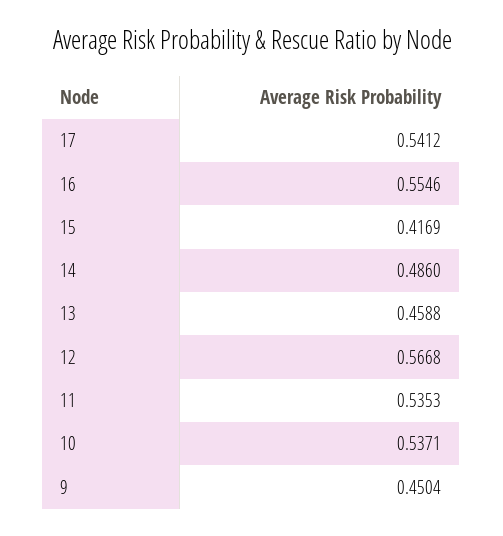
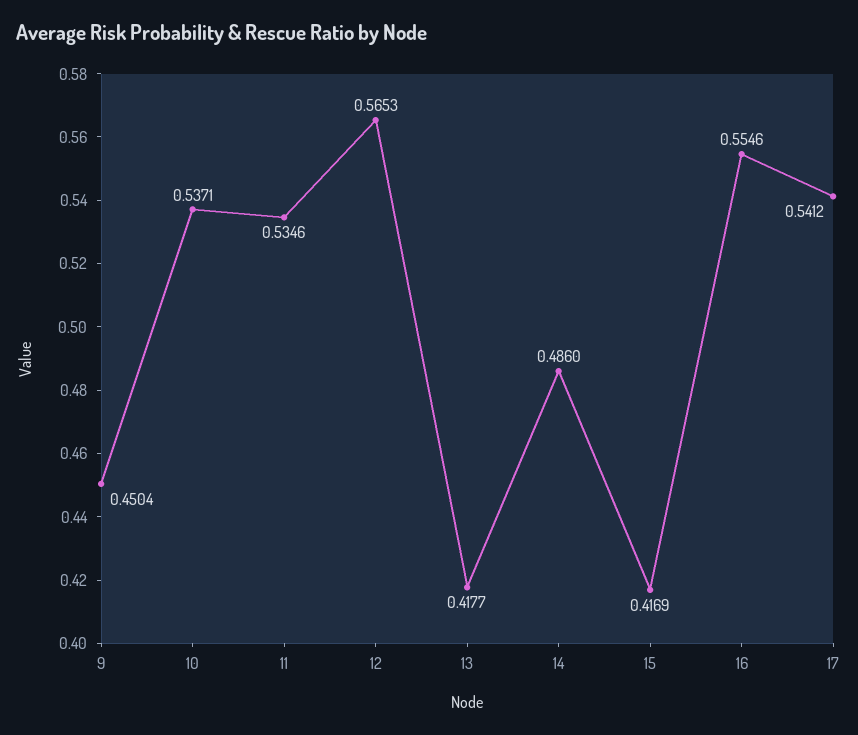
13: 0.4588 -> 0.4177
12: 0.5668 -> 0.5653
11: 0.5353 -> 0.5346

